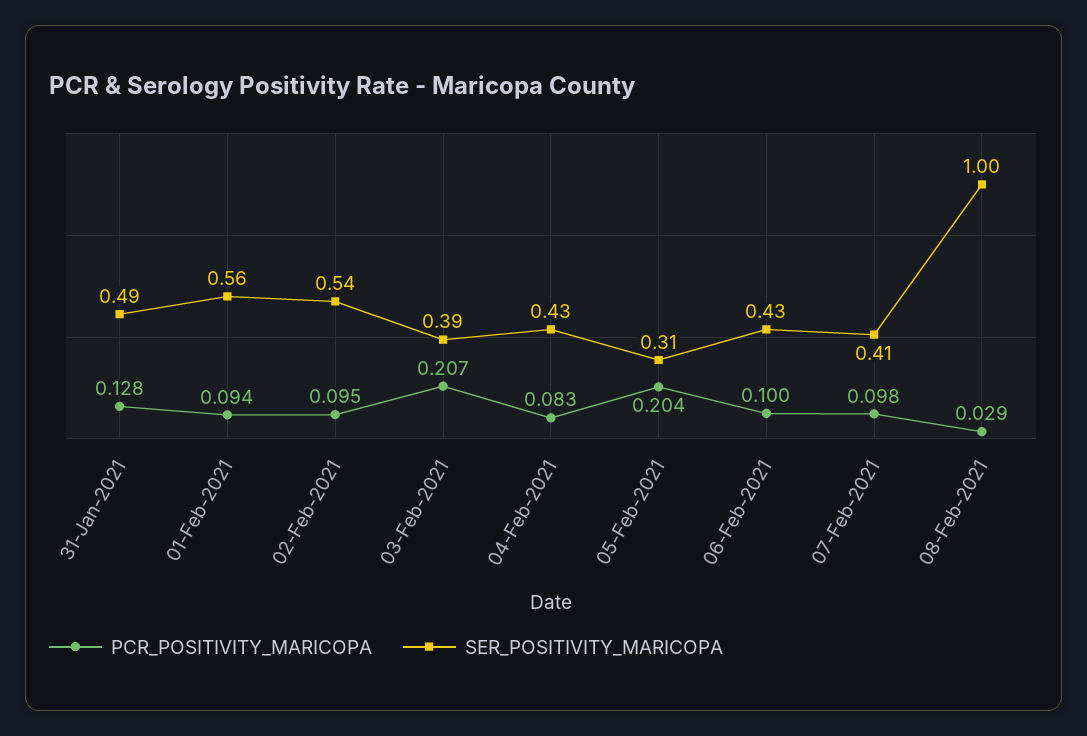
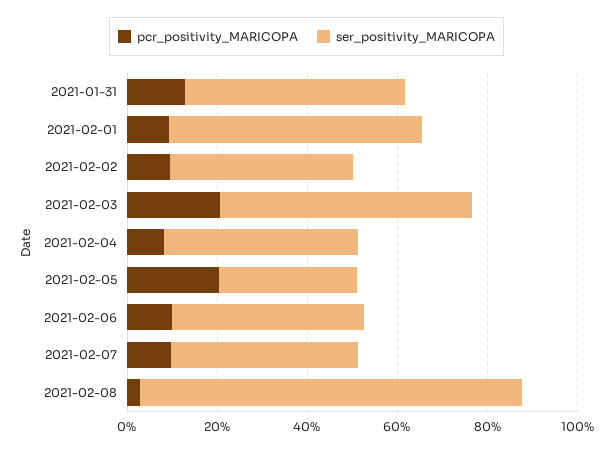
SER_POSITIVITY_MARICOPA, 02-Feb-2021: 0.54 -> 0.4
SER_POSITIVITY_MARICOPA, 03-Feb-2021: 0.39 -> 0.55
SER_POSITIVITY_MARICOPA, 08-Feb-2021: 1 -> 0.85

